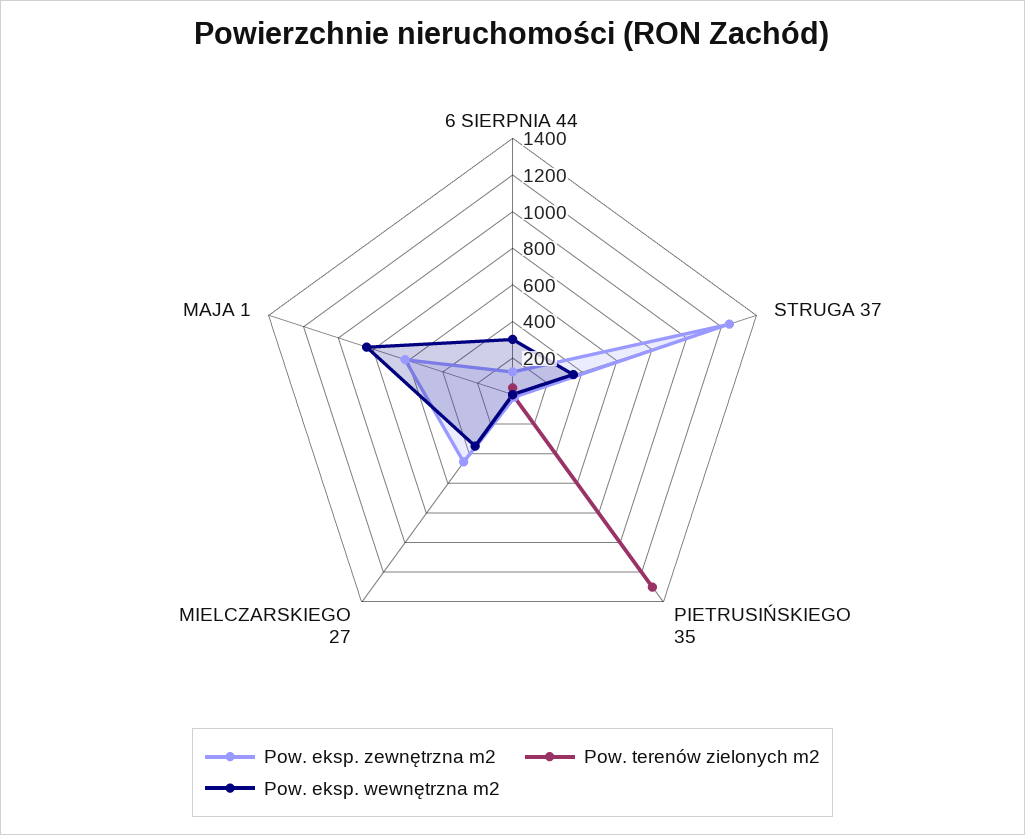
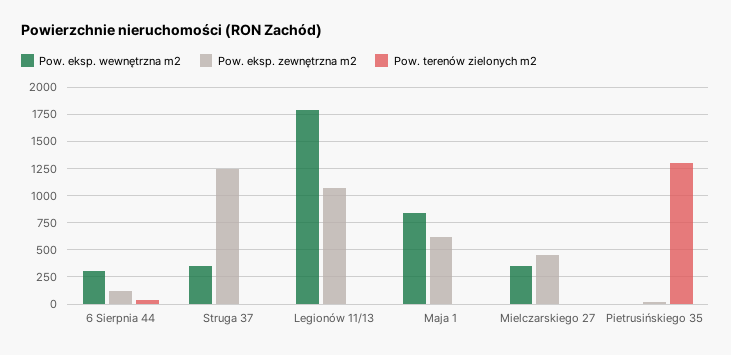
Pow. eksp. wewnętrzna m2, Legionów 11/13: none -> 1750
Pow. eksp. zewnętrzna m2, Legionów 11/13: none -> 1000
Pow. terenów zielonych m2, Legionów 11/13: none -> 0

